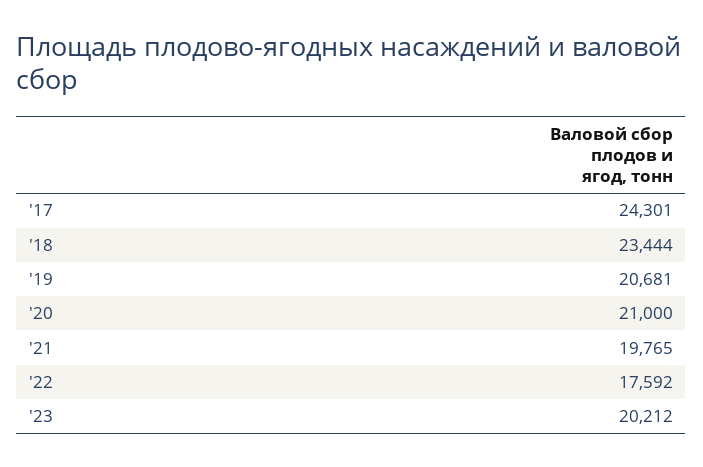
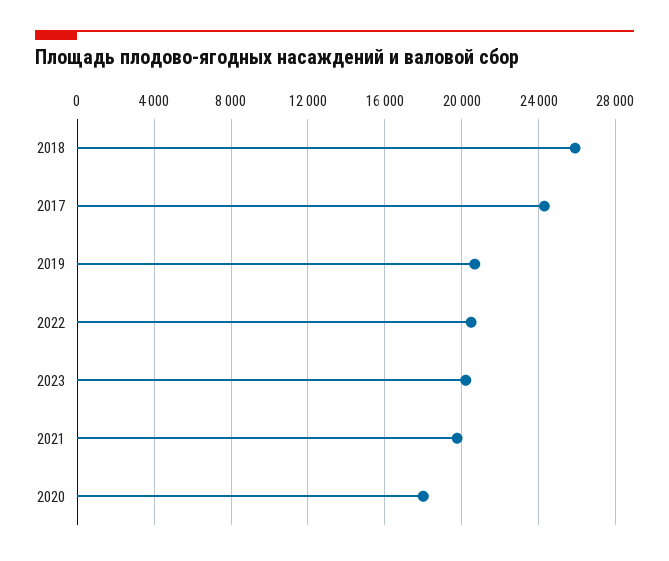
'18: 23444 -> 26000
'20: 21000 -> 18000
'22: 17592 -> 20500

